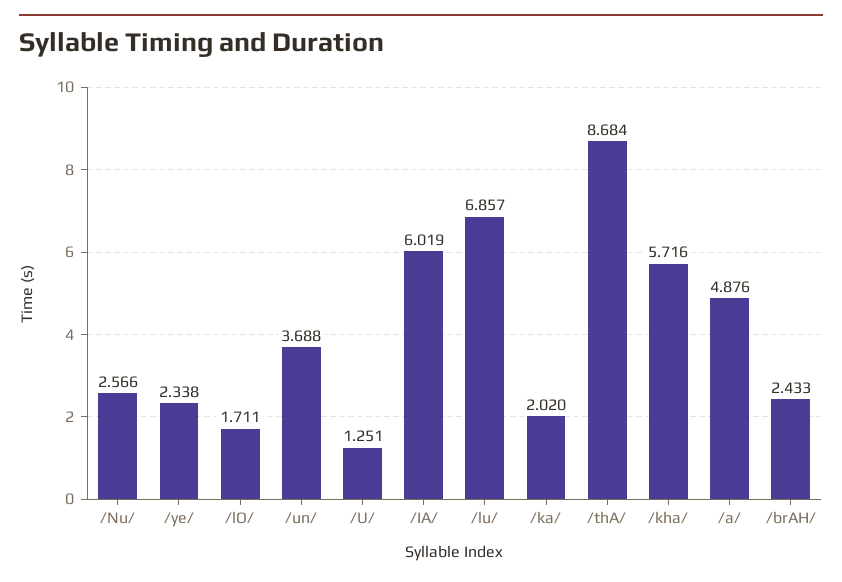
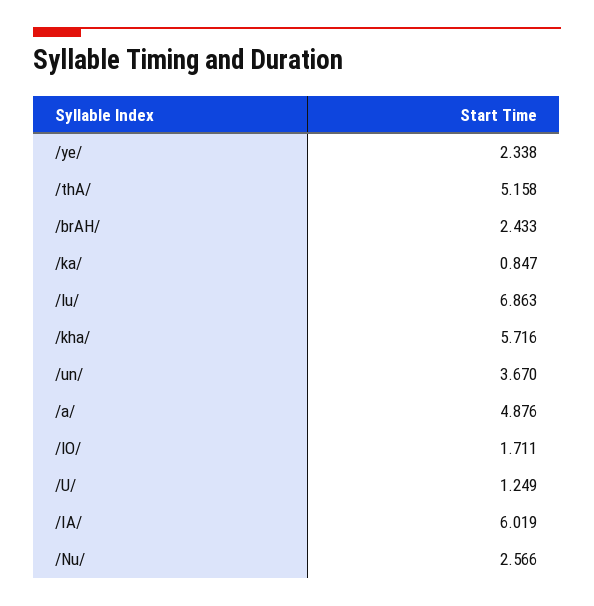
/un/: 3.688 -> 3.67
/U/: 1.251 -> 1.249
/lu/: 6.857 -> 6.863
/ka/: 2.02 -> 0.847
/thA/: 8.684 -> 5.158

